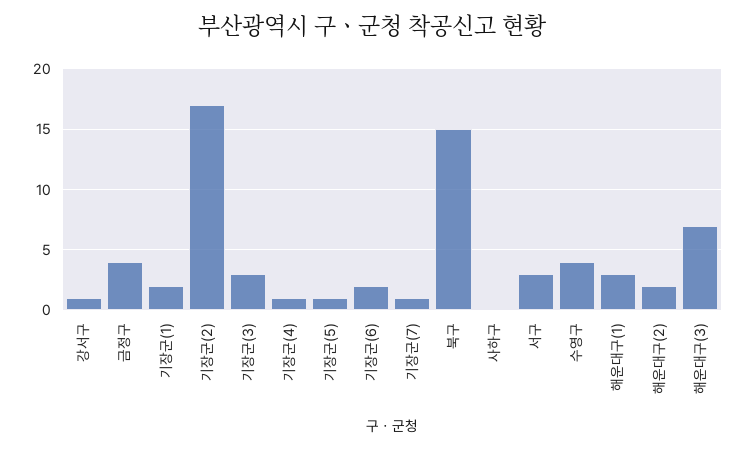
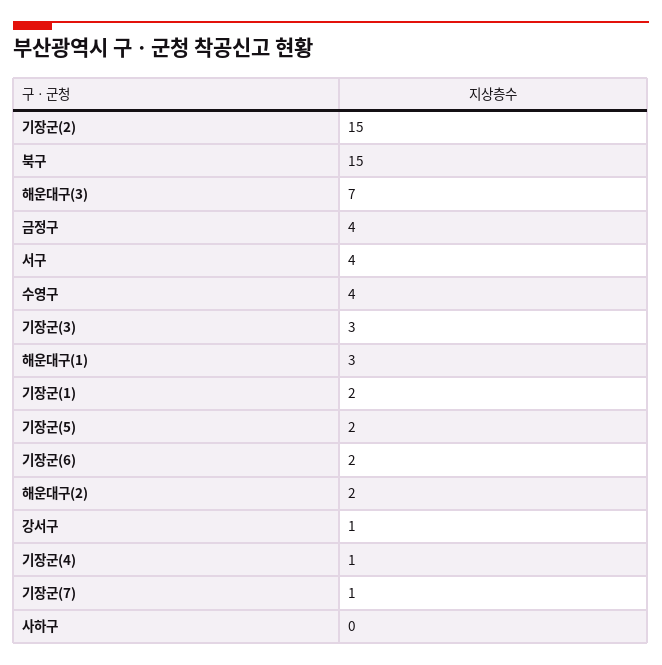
기장군(2): 17 -> 15
기장군(5): 1 -> 2
서구: 3 -> 4

